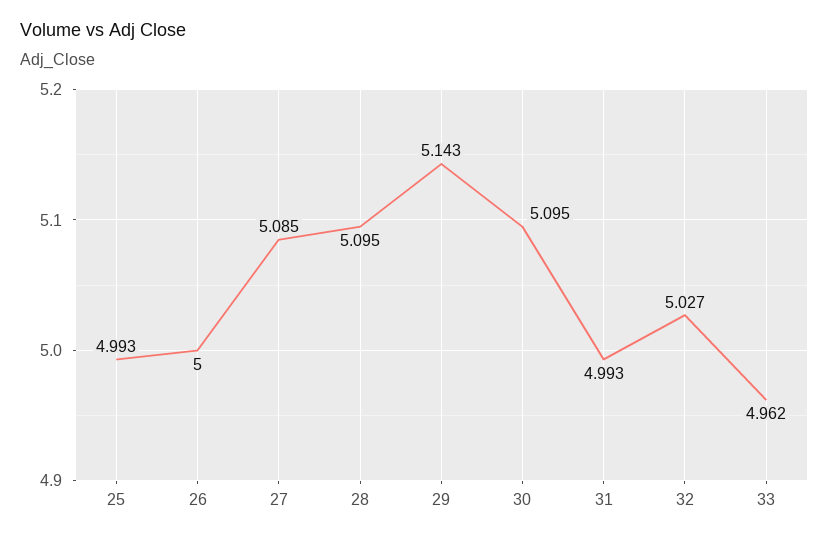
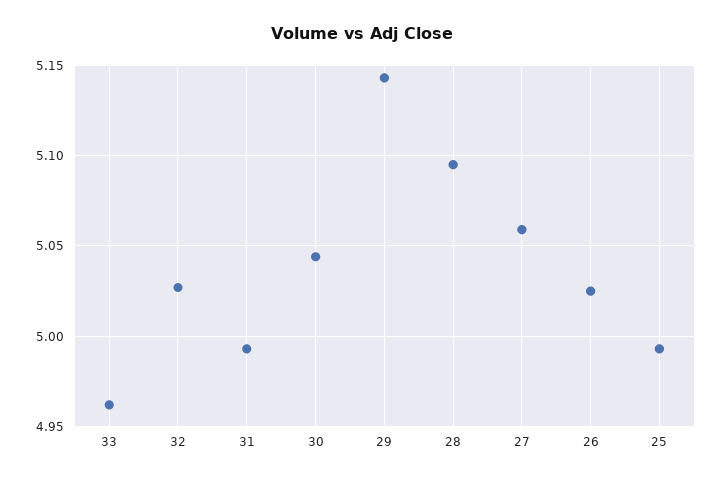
26: 5 -> 5.025
27: 5.085 -> 5.06
30: 5.095 -> 5.045

